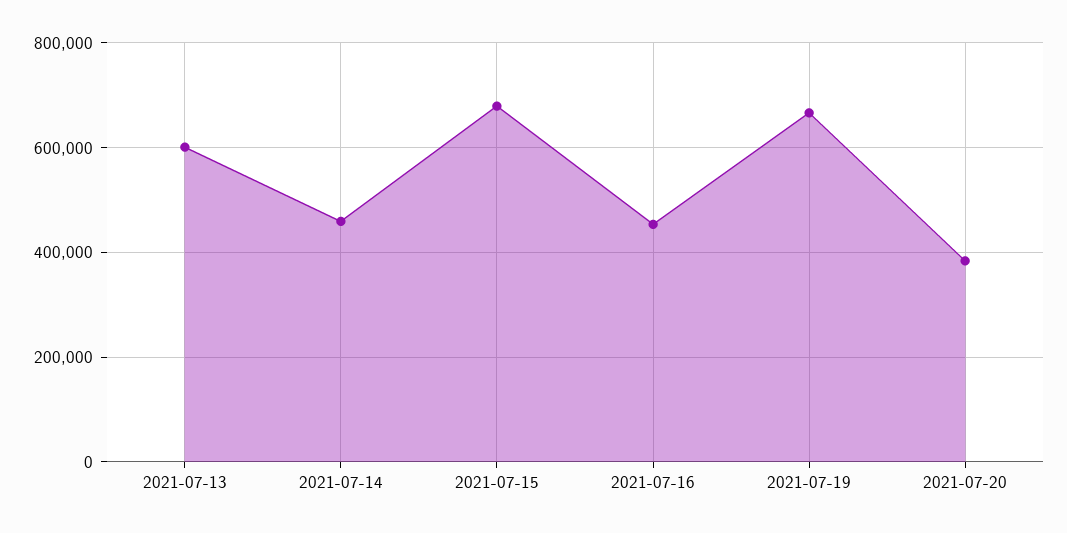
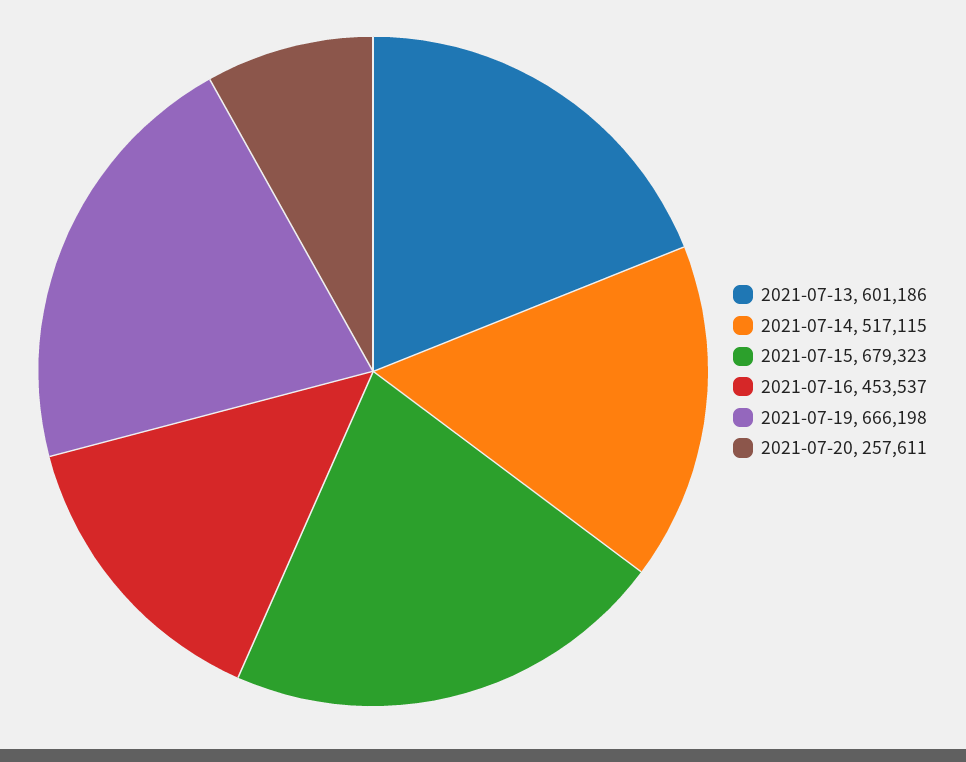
2021-07-14: 460000 -> 517115
2021-07-20: 380000 -> 257611

